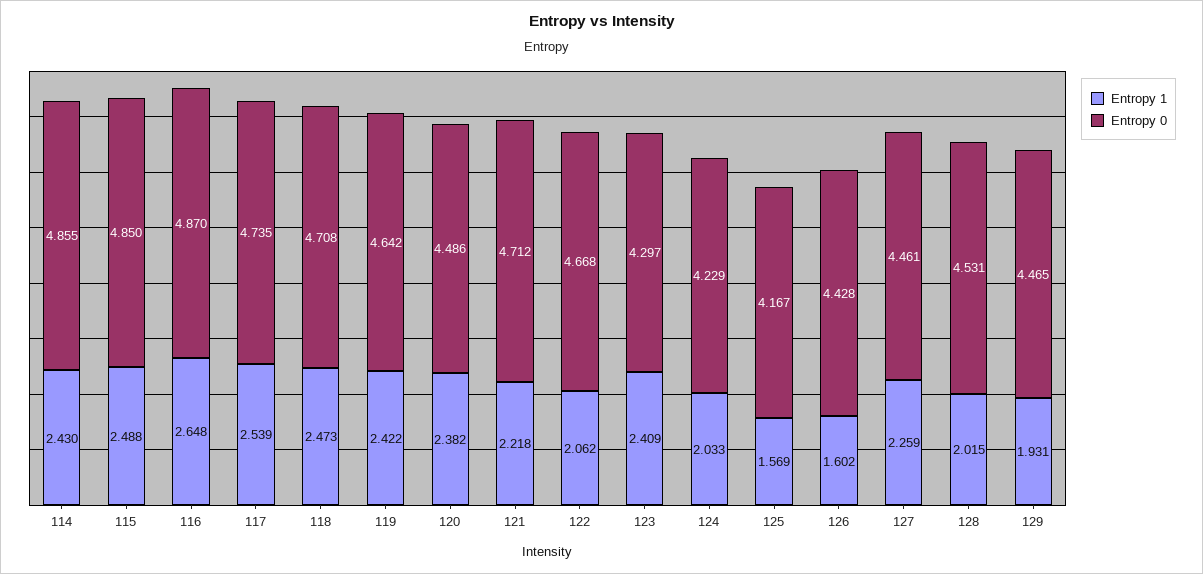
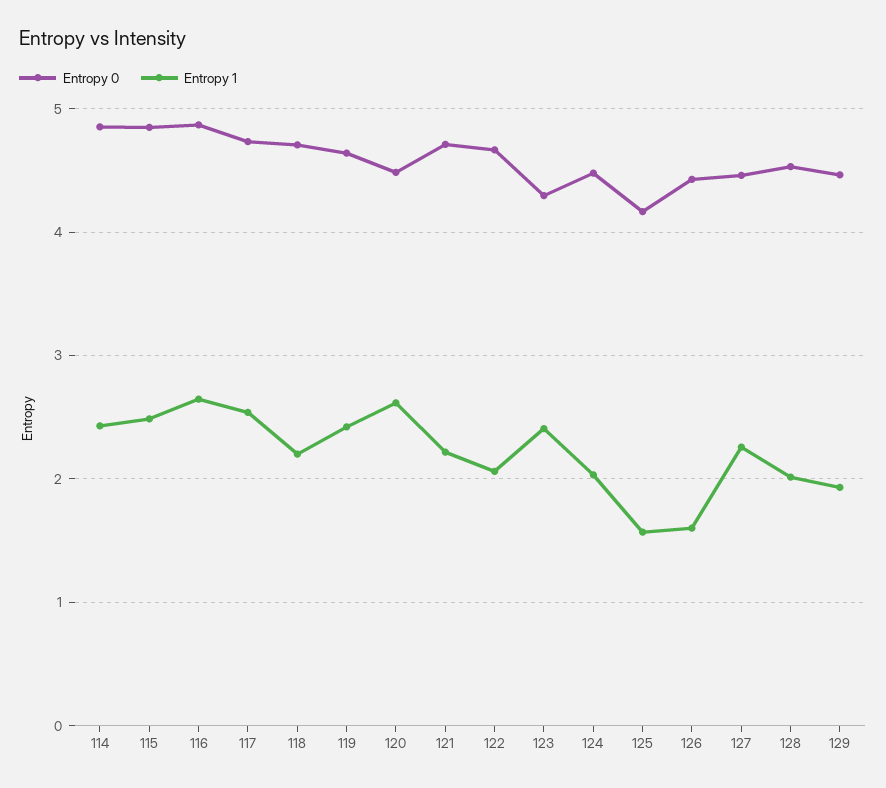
Entropy 1, 118: 2.473 -> 2.2
Entropy 1, 120: 2.382 -> 2.6
Entropy 0, 124: 4.229 -> 4.5

